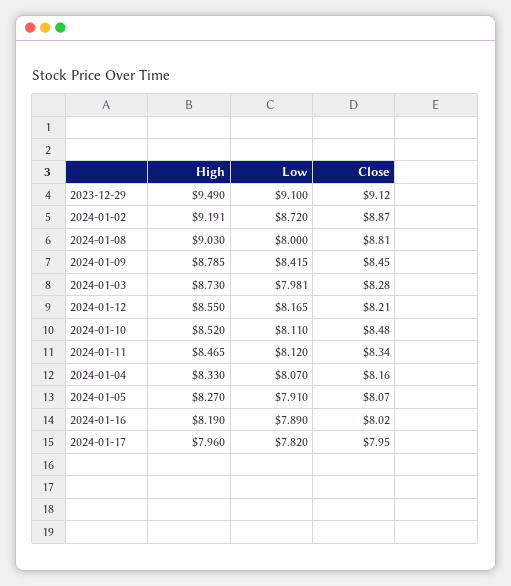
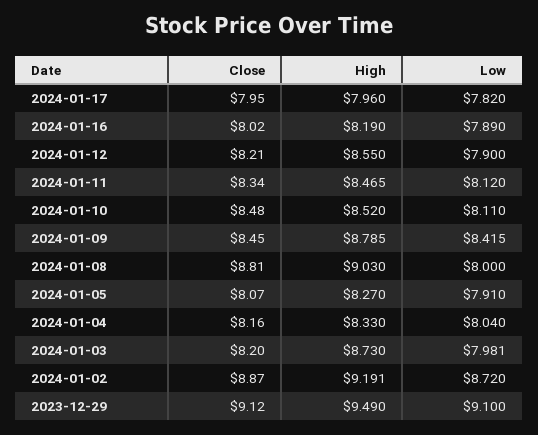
Close, 2024-01-03: 8.28 -> 8.2
Low, 2024-01-12: 8.165 -> 7.9
Low, 2024-01-04: 8.07 -> 8.04

